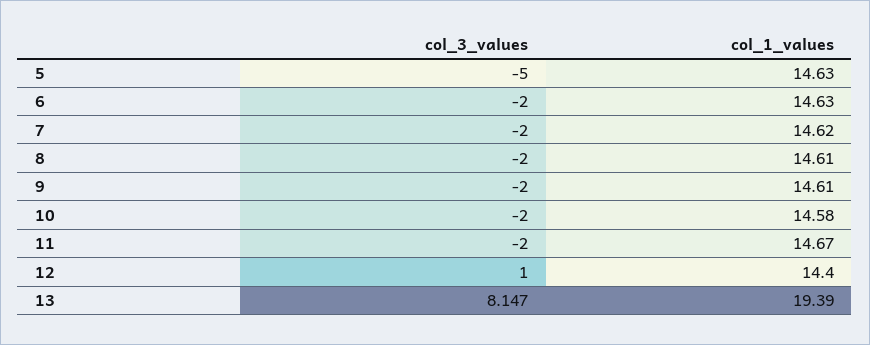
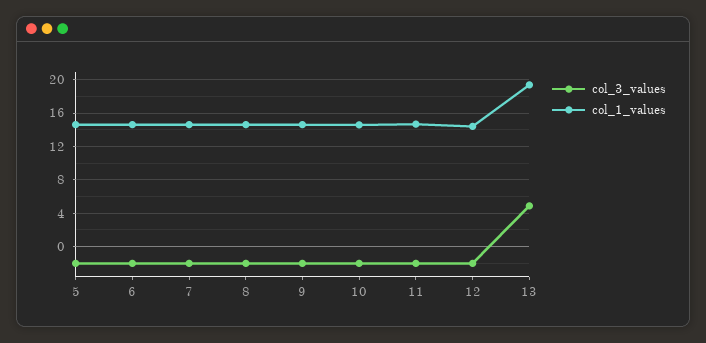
col_3_values, 5: -5 -> -2
col_3_values, 12: 1 -> -2
col_3_values, 13: 8.147 -> 5

